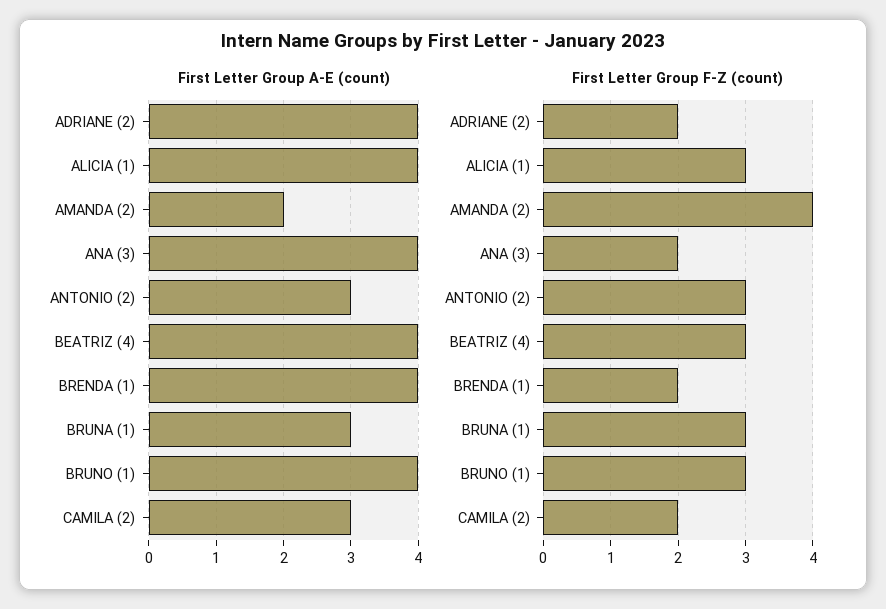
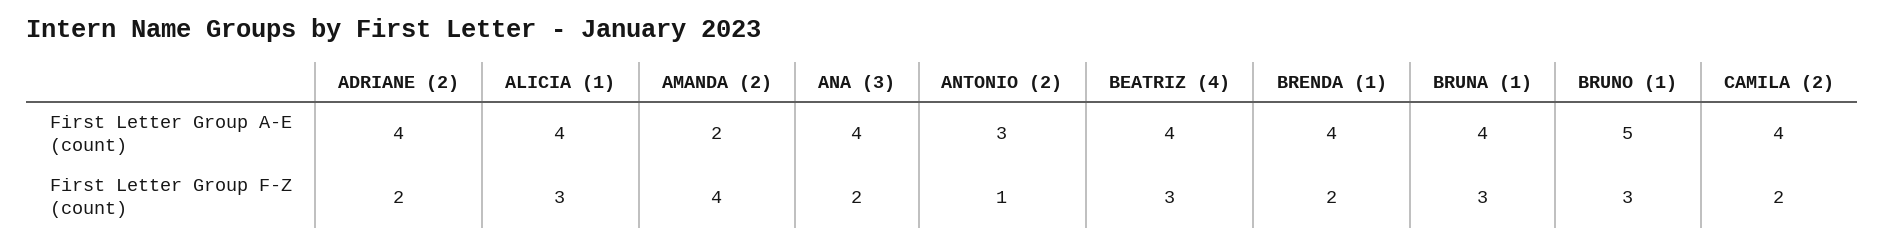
First Letter Group A-E (count), BRUNA (1): 3 -> 4
First Letter Group A-E (count), BRUNO (1): 4 -> 5
First Letter Group A-E (count), CAMILA (2): 3 -> 4
First Letter Group F-Z (count), ANTONIO (2): 3 -> 1

